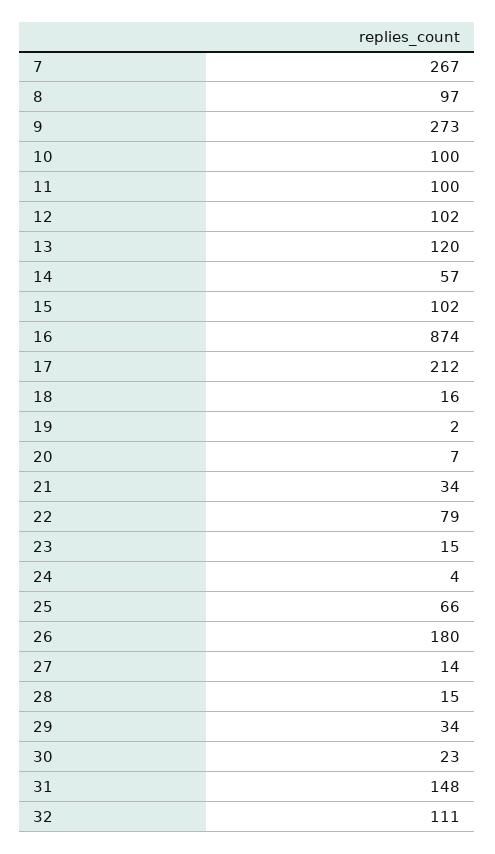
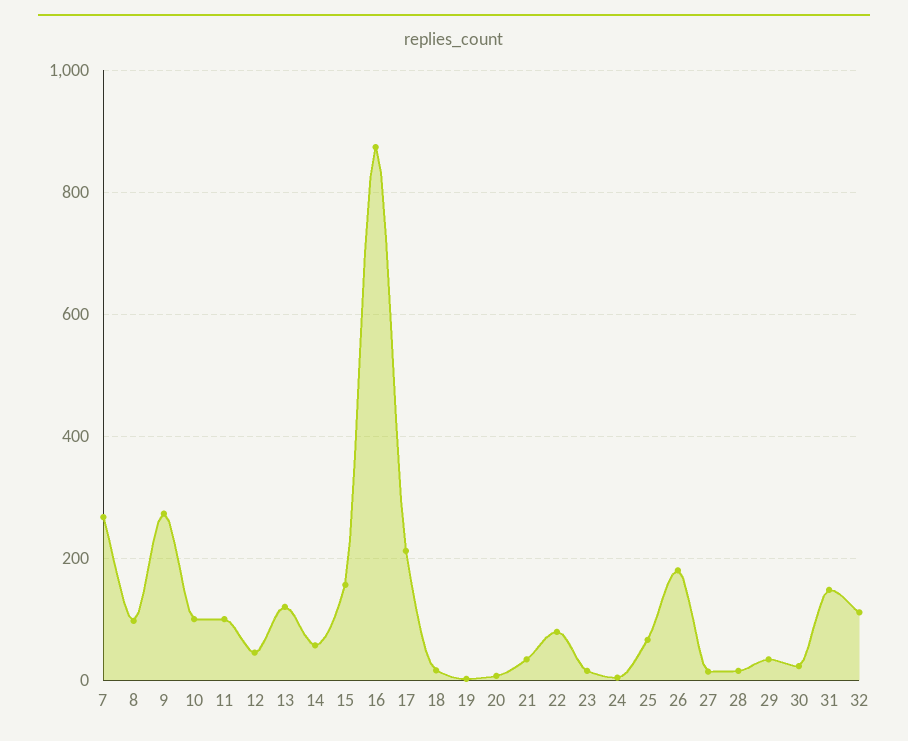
12: 102 -> 40
15: 102 -> 160

